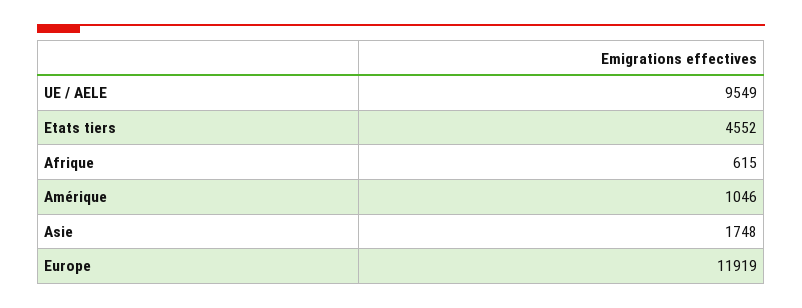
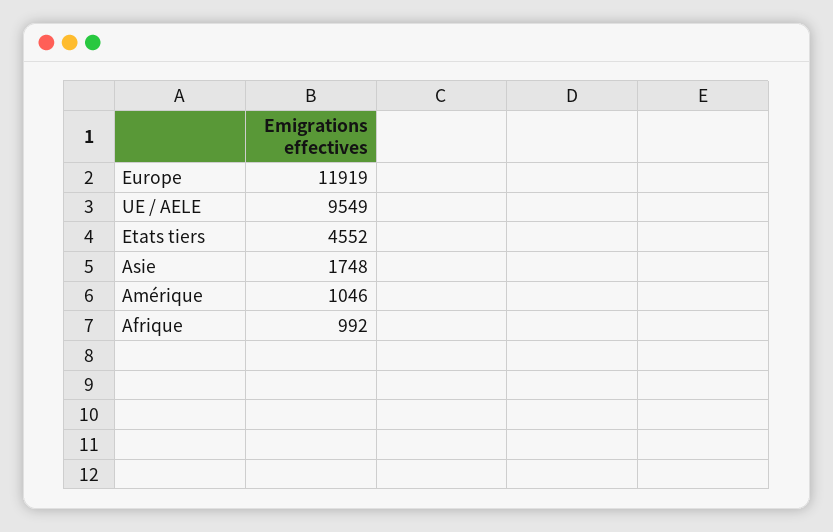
Afrique: 615 -> 992

